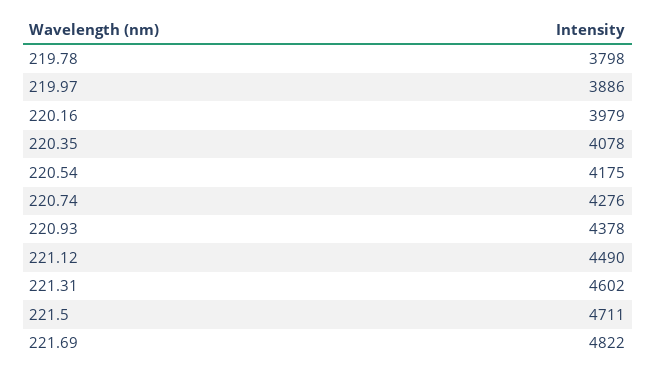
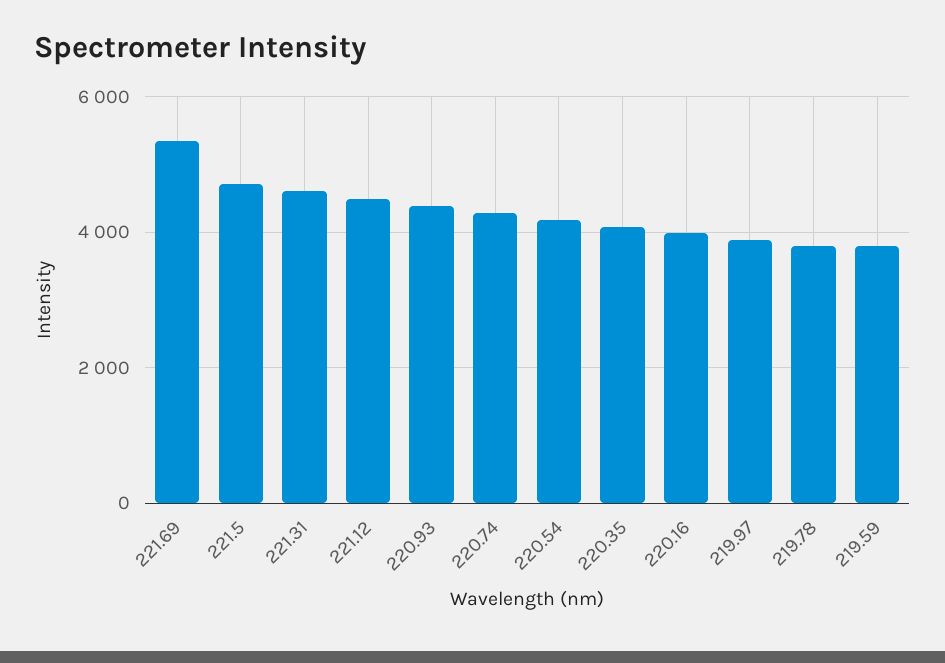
221.69: 4822 -> 5400
219.59: none -> 3800

